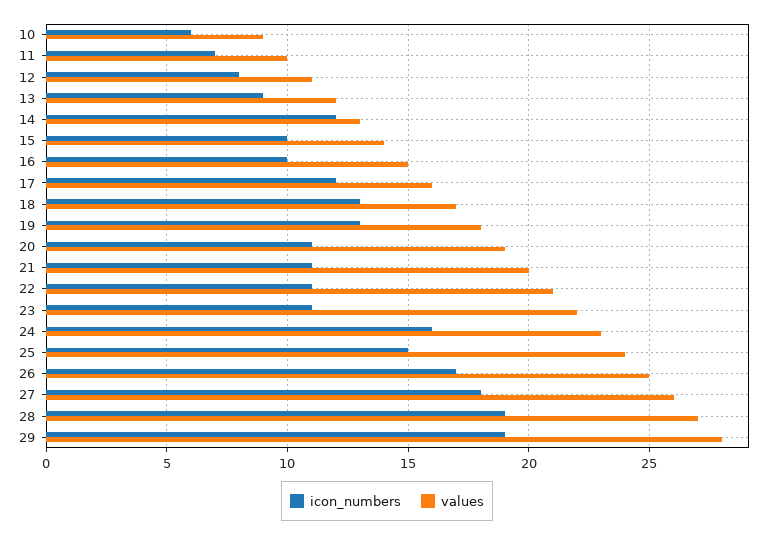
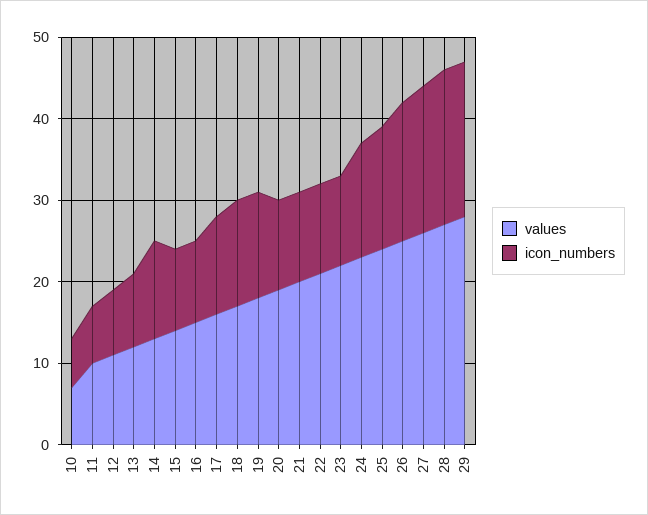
values, 10: 9 -> 7
icon_numbers, 24: 16 -> 14

